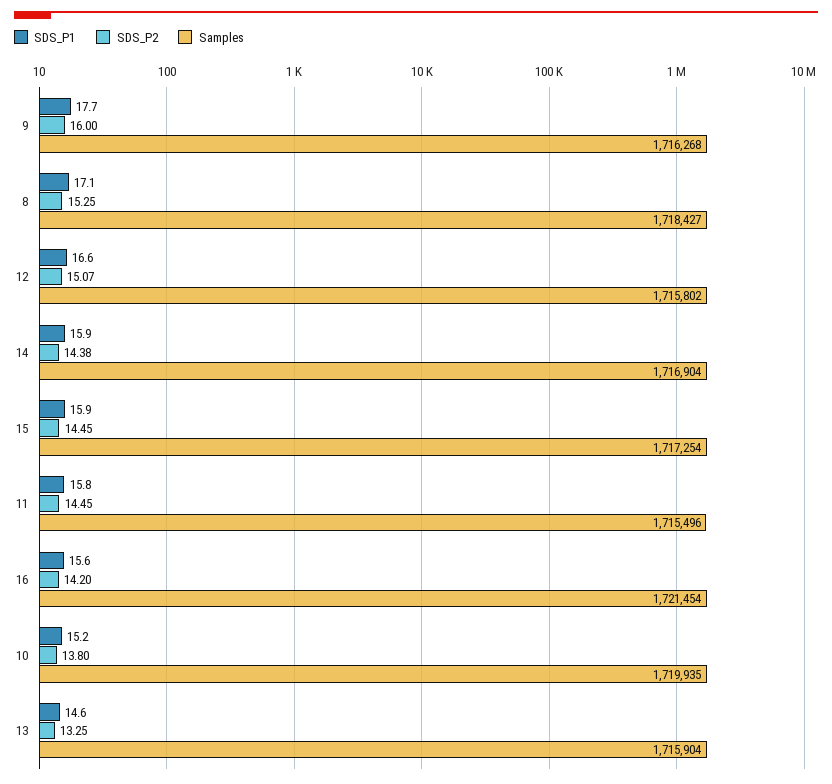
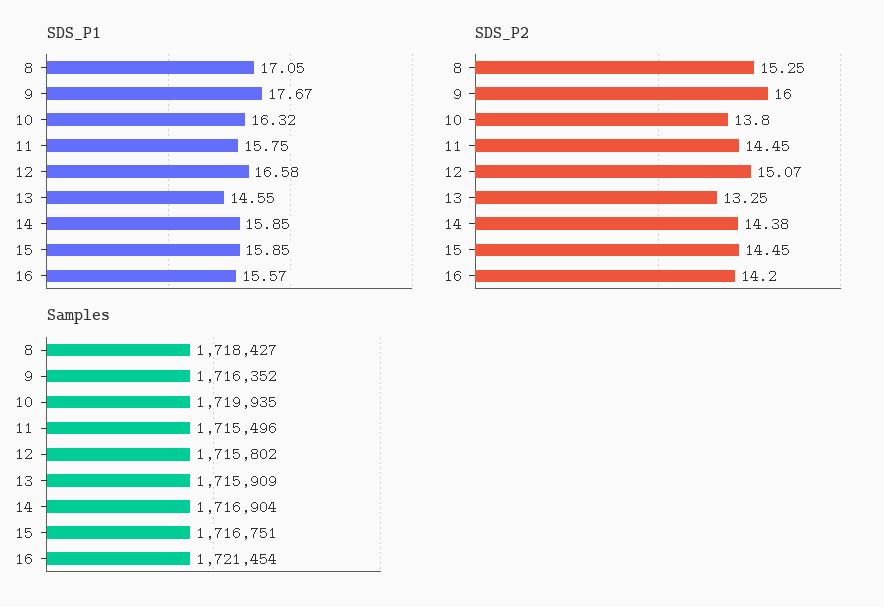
Samples, 9: 1716268 -> 1716352
Samples, 15: 1717254 -> 1716751
SDS_P1, 10: 15.2 -> 16.32
Samples, 13: 1715904 -> 1715909

